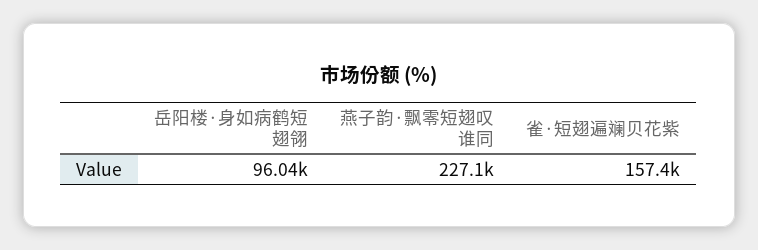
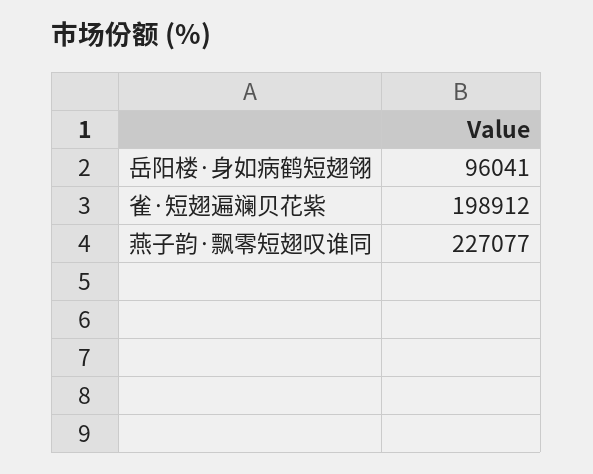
雀·短翅遍斓贝花紫: 157400 -> 198912

